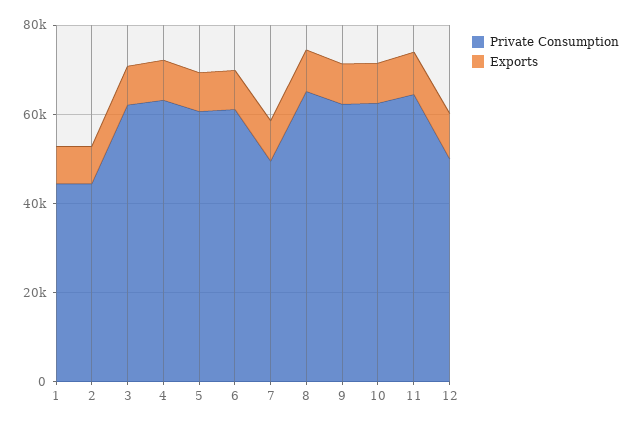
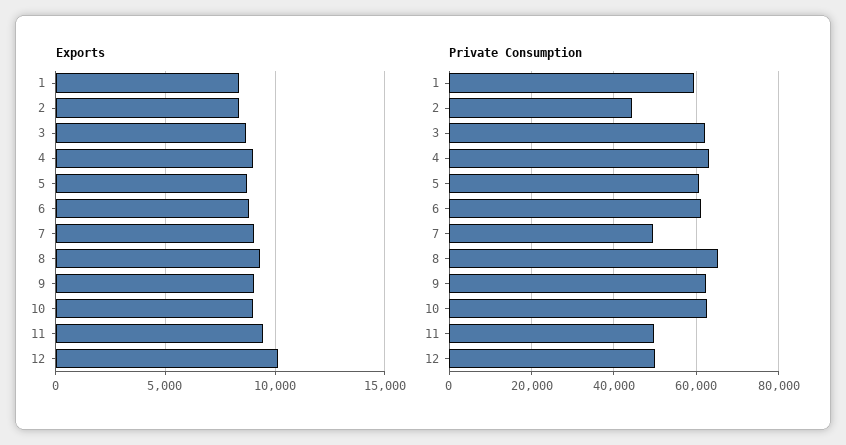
Private Consumption, 1: 45000 -> 60000
Private Consumption, 11: 65000 -> 50000

